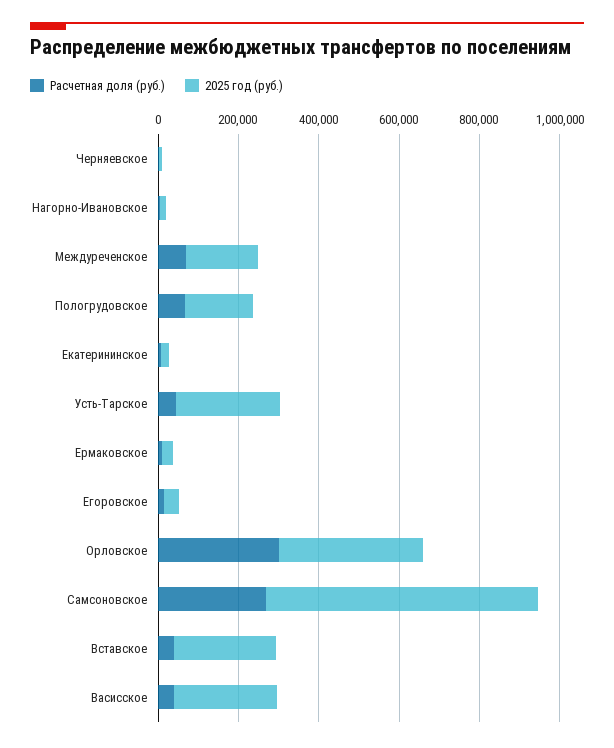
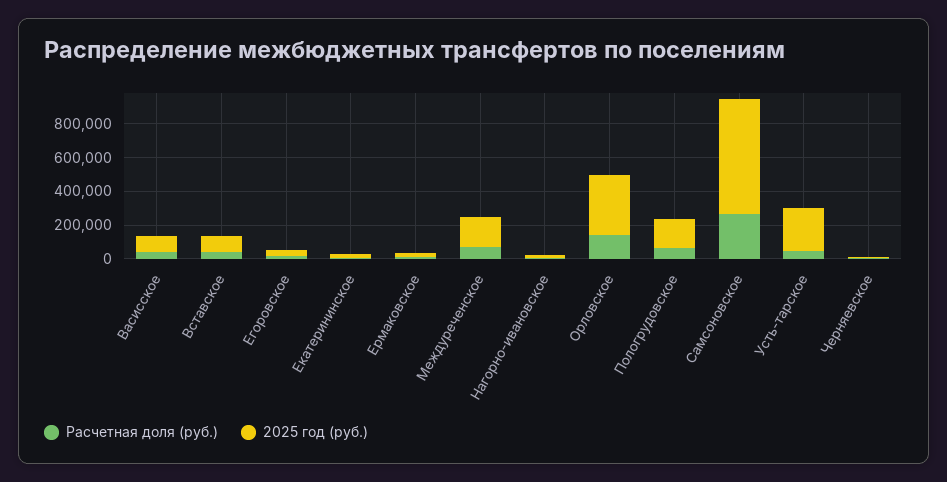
Расчетная доля (руб.), Орловское: 300000 -> 150000
2025 год (руб.), Вставское: 250000 -> 100000
2025 год (руб.), Васисское: 250000 -> 100000

